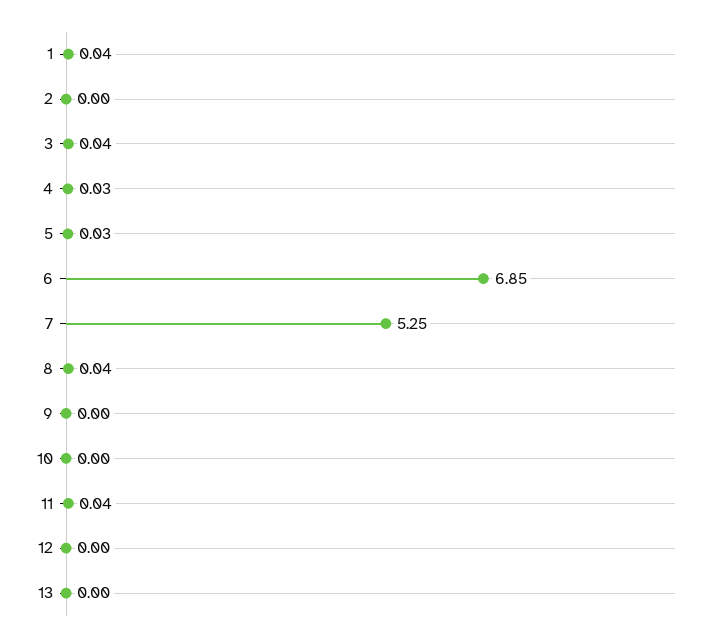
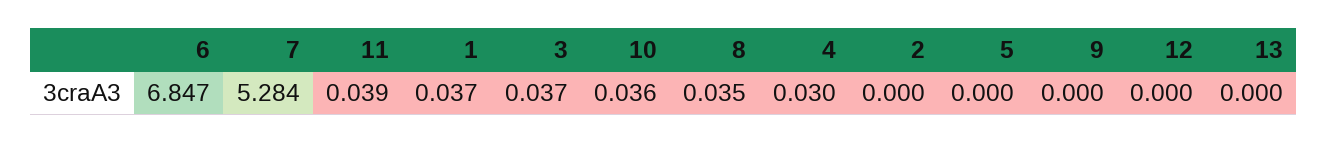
5: 0.03 -> 0
7: 5.25 -> 5.284
10: 0 -> 0.036

